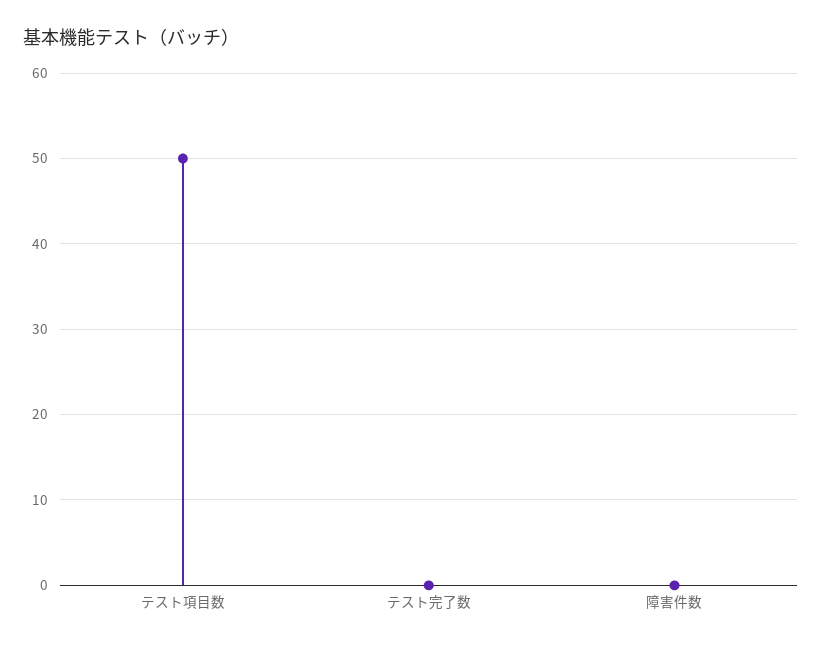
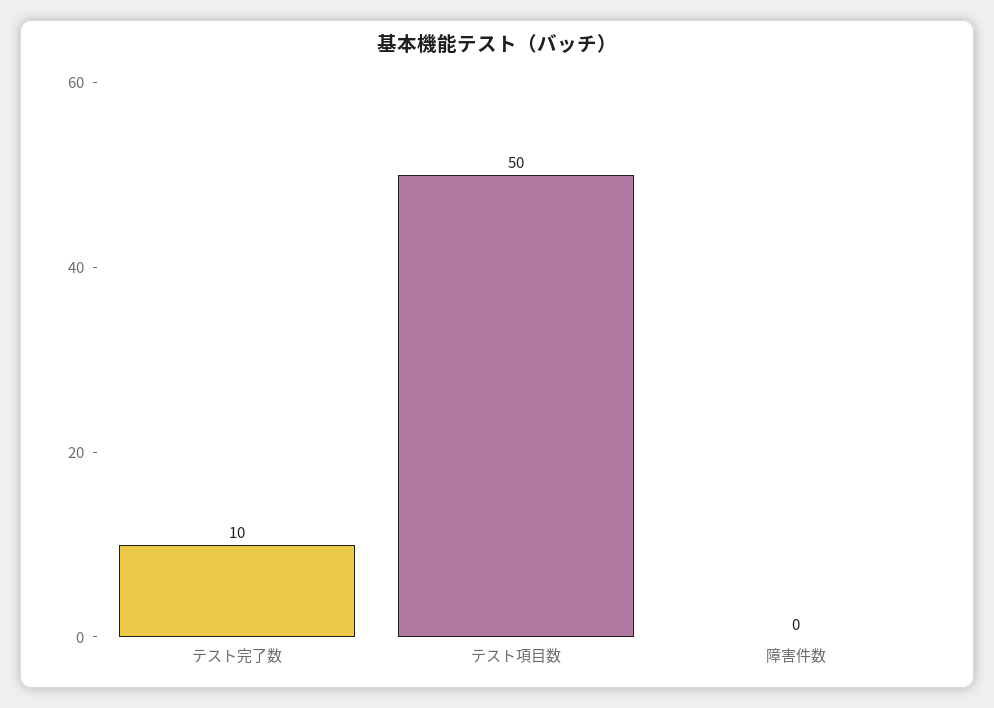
テスト完了数: 0 -> 10

